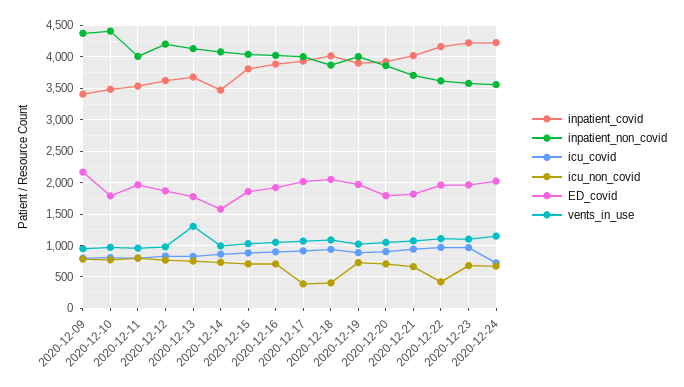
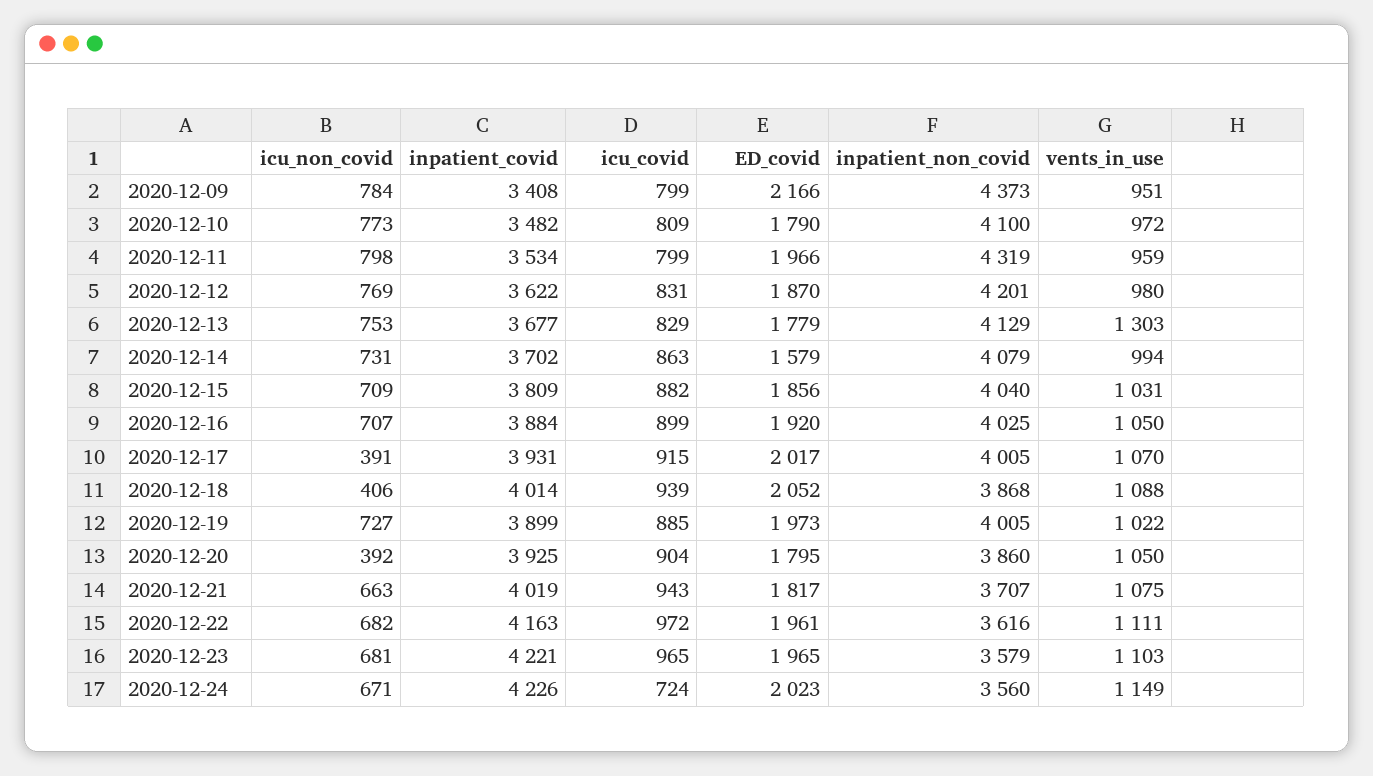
inpatient_non_covid, 2020-12-10: 4400 -> 4100
inpatient_non_covid, 2020-12-11: 4000 -> 4319
inpatient_covid, 2020-12-14: 3500 -> 3702
icu_non_covid, 2020-12-20: 700 -> 392
icu_non_covid, 2020-12-22: 400 -> 682

